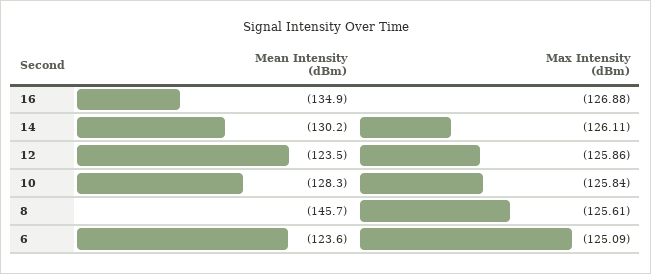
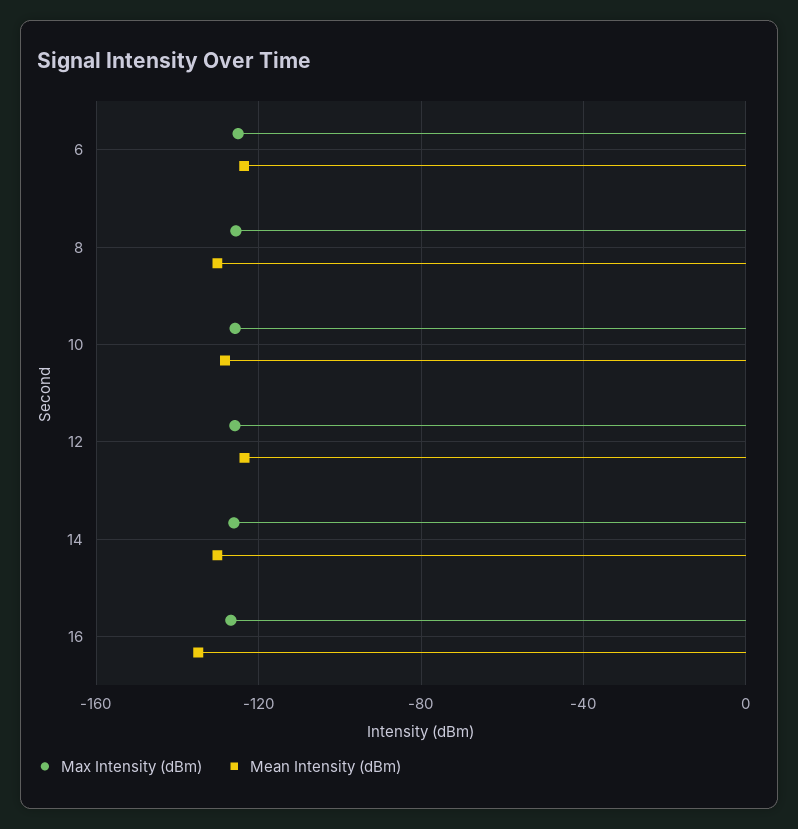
Mean Intensity (dBm), 8: -145.7 -> -130

